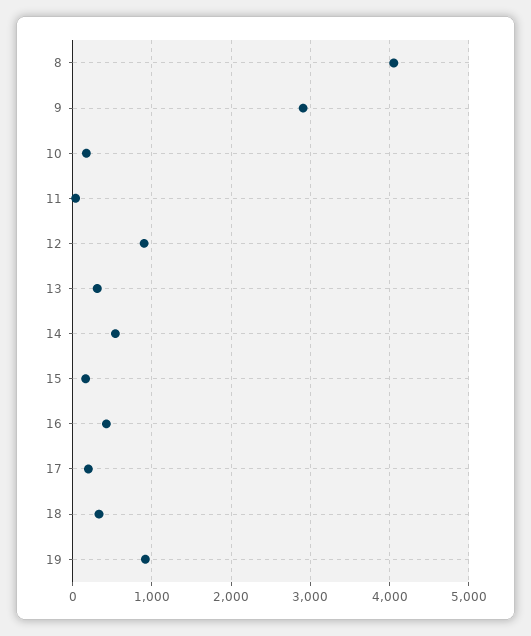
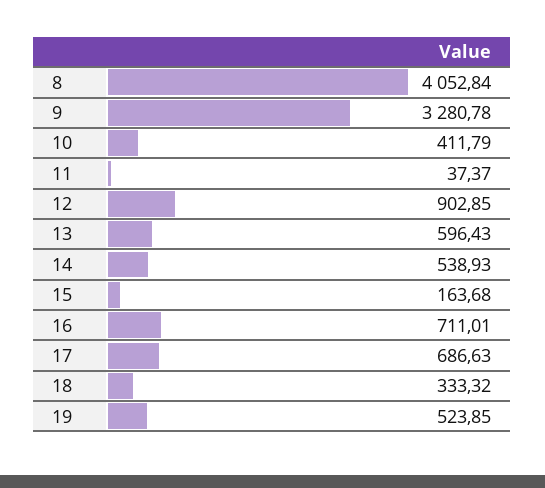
9: 2900 -> 3280.78
10: 200 -> 411.79
13: 300 -> 596.43
16: 400 -> 711.01
17: 200 -> 686.63
19: 900 -> 523.85

